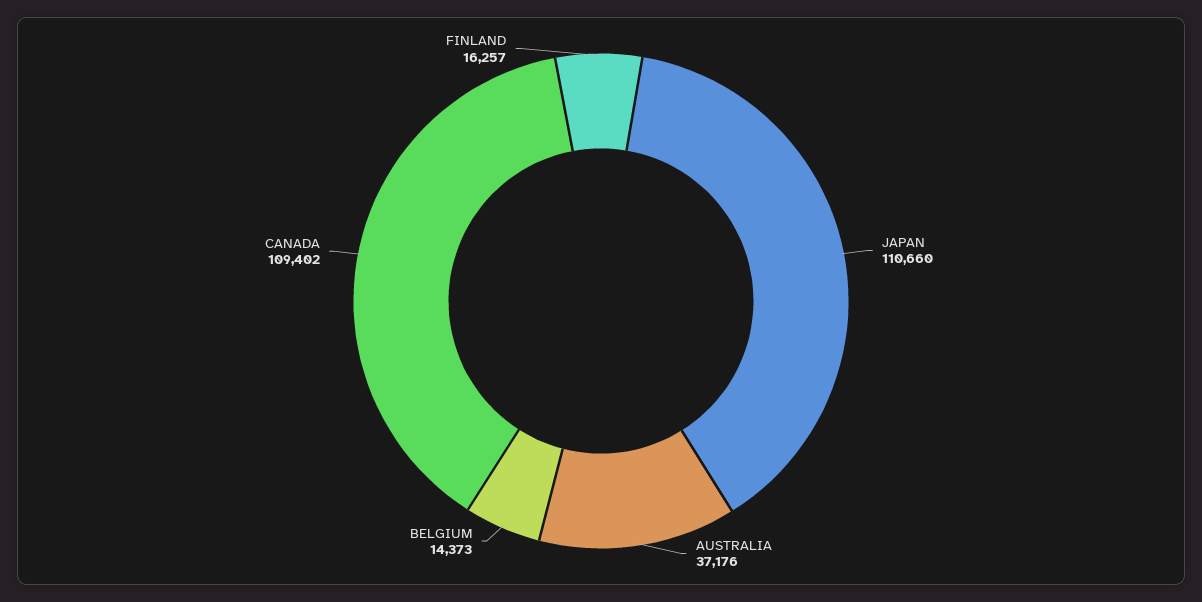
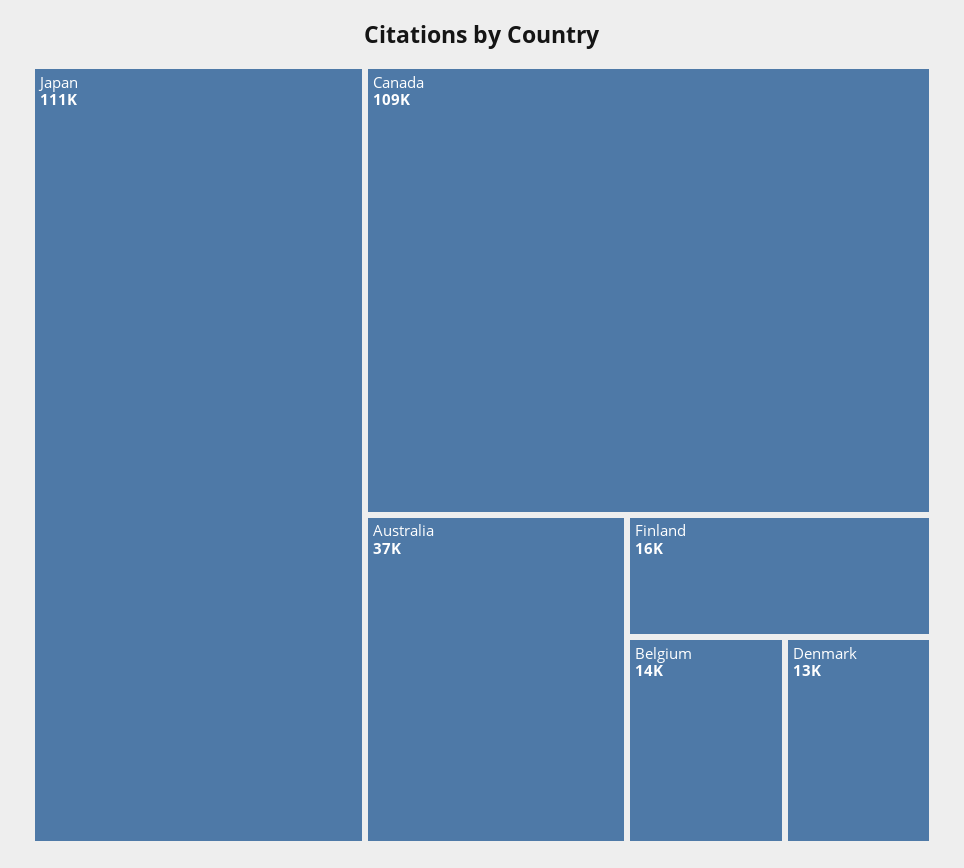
Denmark: none -> 13000

